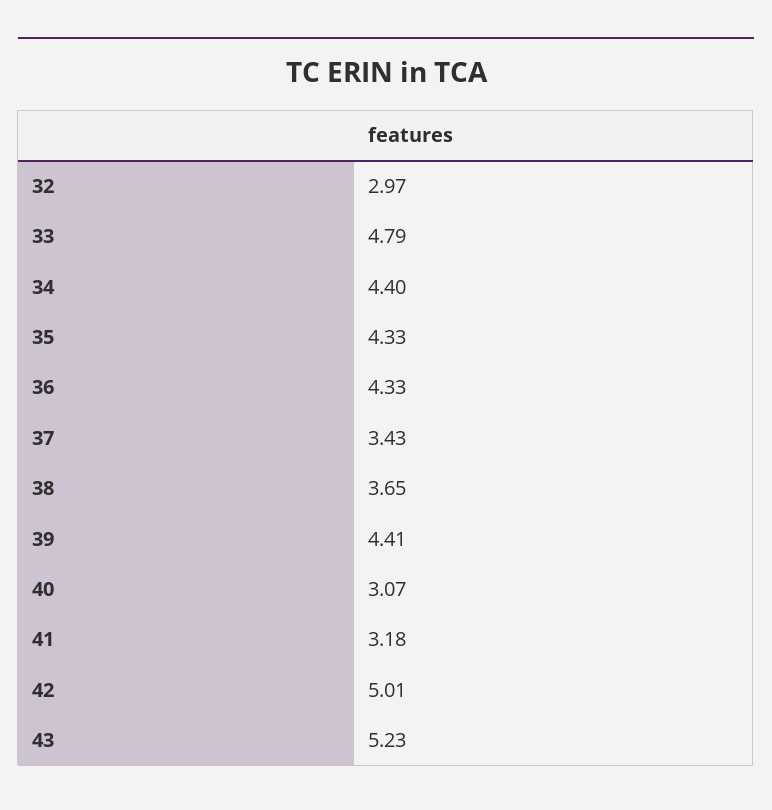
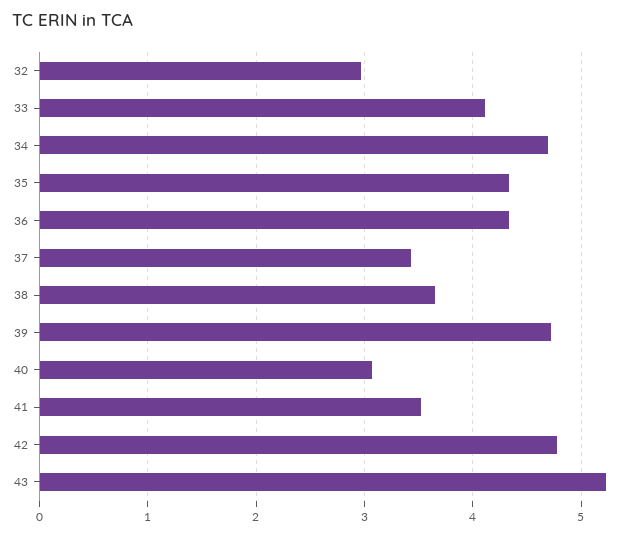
33: 4.79 -> 4.1
34: 4.4 -> 4.7
39: 4.41 -> 4.7
41: 3.18 -> 3.5
42: 5.01 -> 4.8

